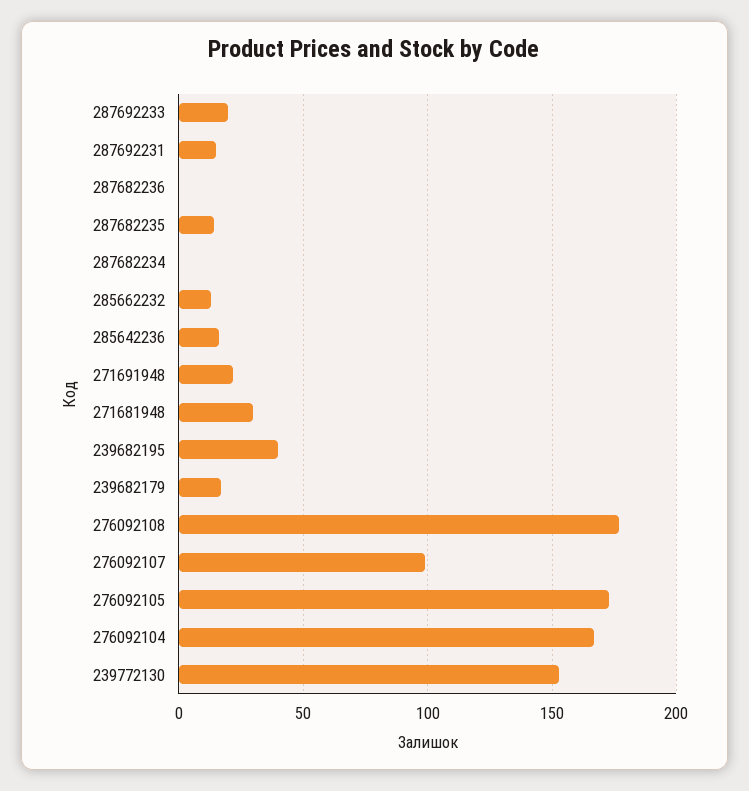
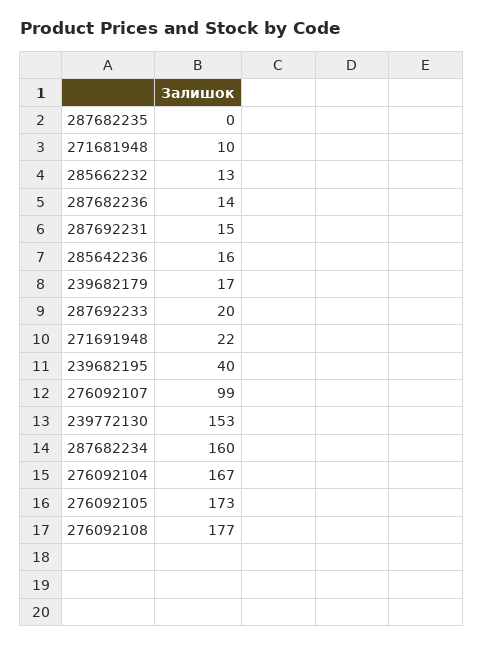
287682236: 0 -> 14
287682235: 15 -> 0
287682234: 0 -> 160
271681948: 30 -> 10

